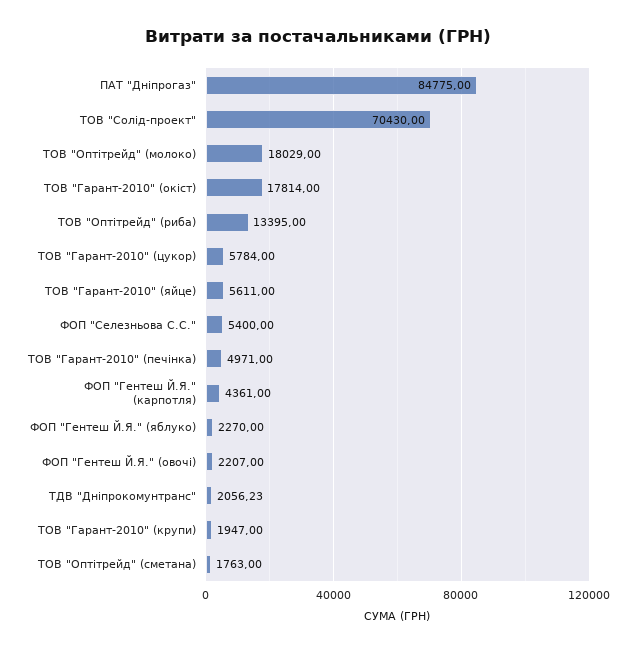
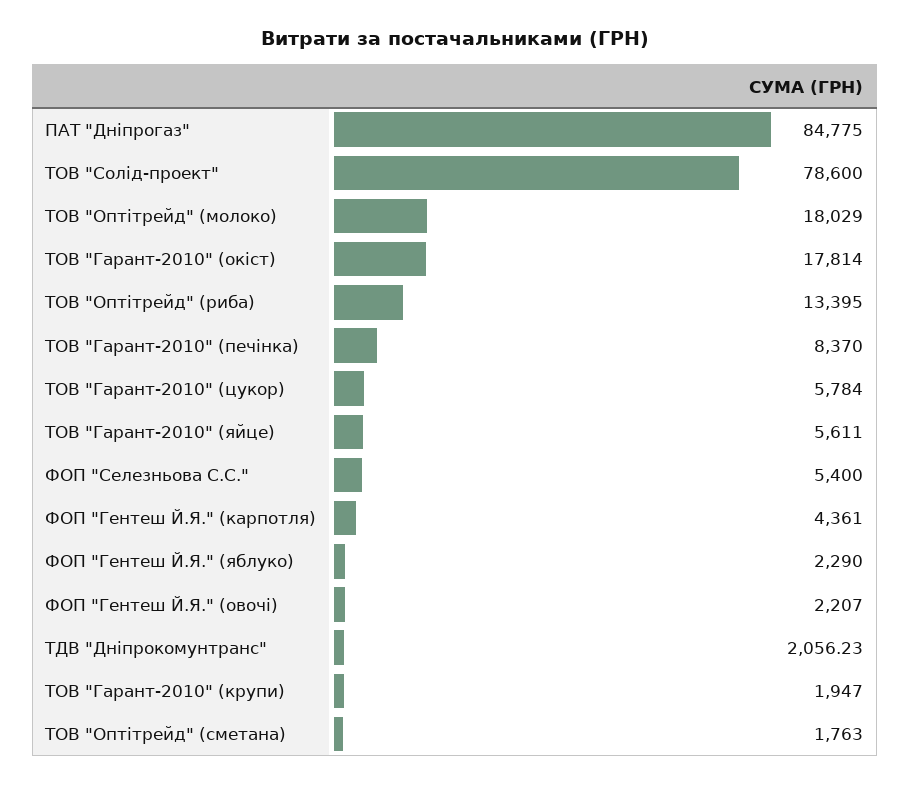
ТОВ "Солід-проект": 70430 -> 78600
ТОВ "Гарант-2010" (печінка): 4971 -> 8370
ФОП "Гентеш Й.Я." (яблуко): 2270 -> 2290

